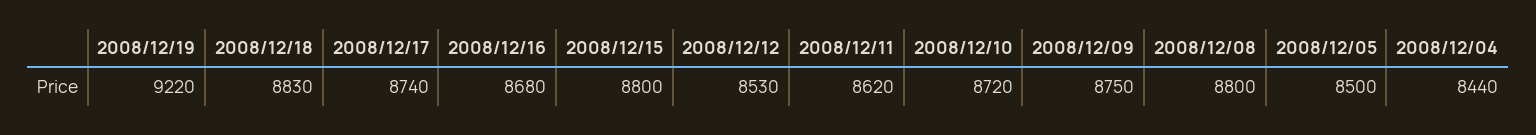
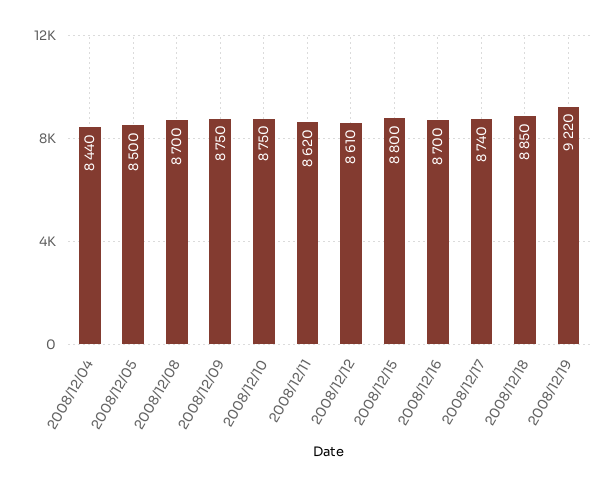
2008/12/18: 8830 -> 8850
2008/12/16: 8680 -> 8700
2008/12/12: 8530 -> 8610
2008/12/10: 8720 -> 8750
2008/12/08: 8800 -> 8700

